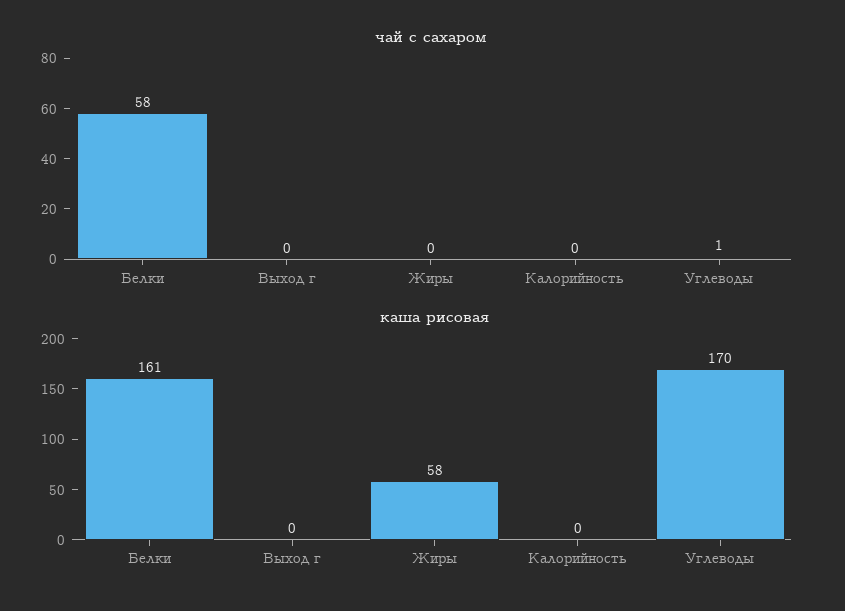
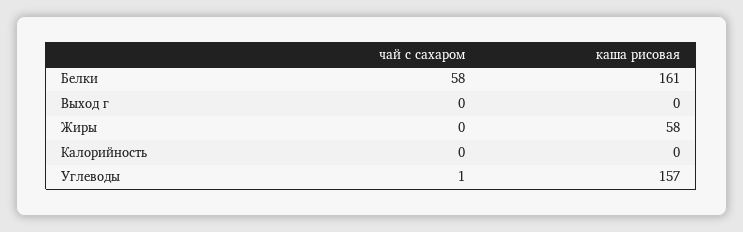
каша рисовая, Углеводы: 170 -> 157

